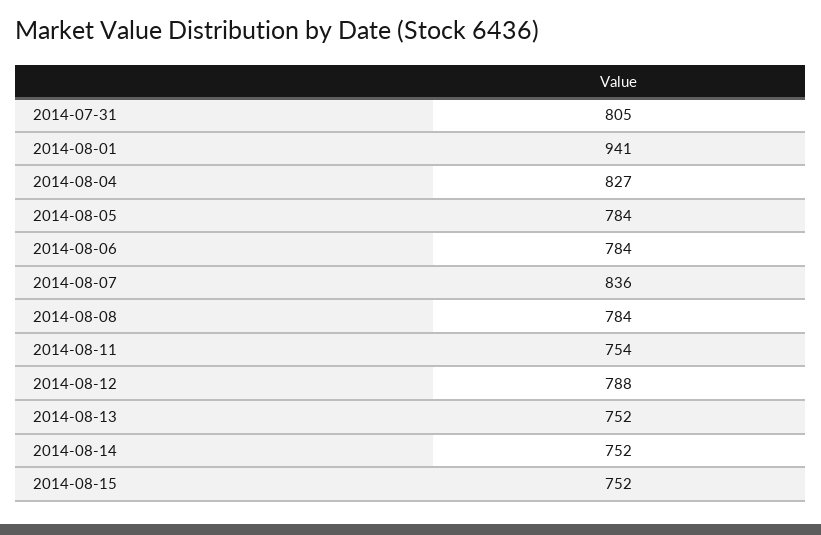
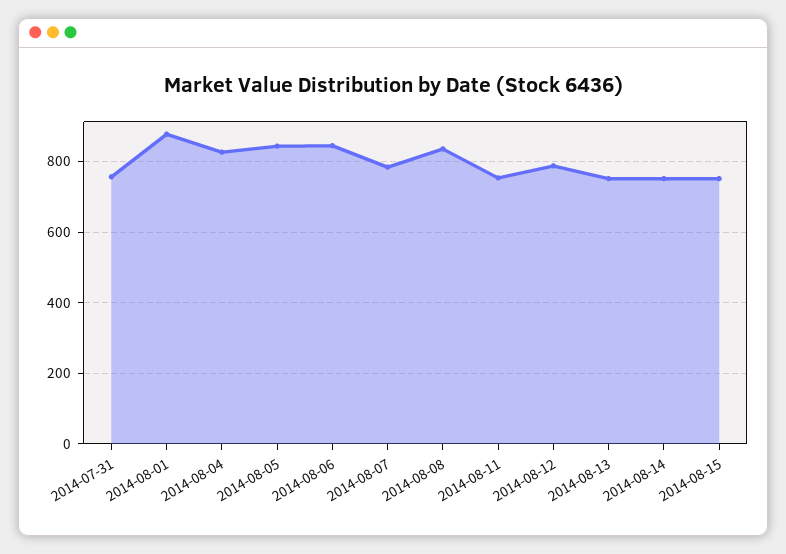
2014-07-31: 805 -> 760
2014-08-01: 941 -> 880
2014-08-05: 784 -> 840
2014-08-06: 784 -> 840
2014-08-07: 836 -> 780
2014-08-08: 784 -> 840

